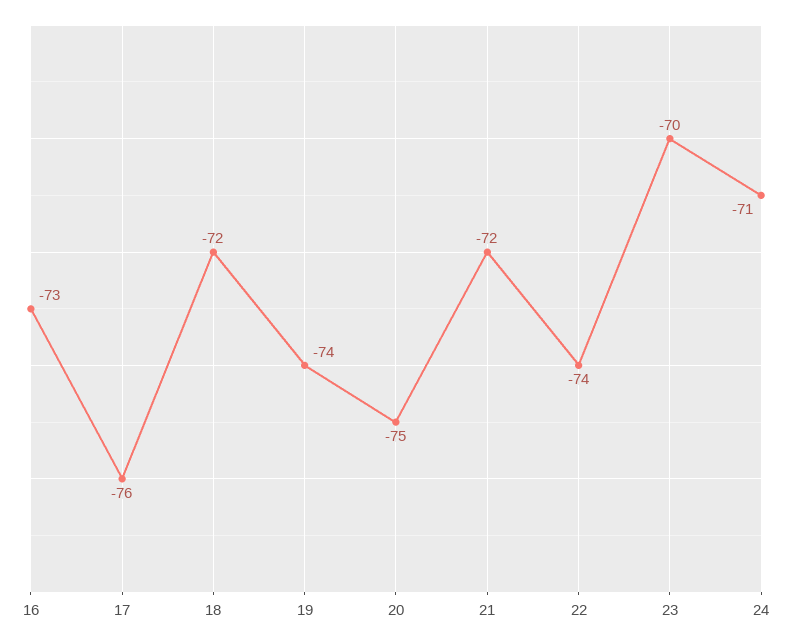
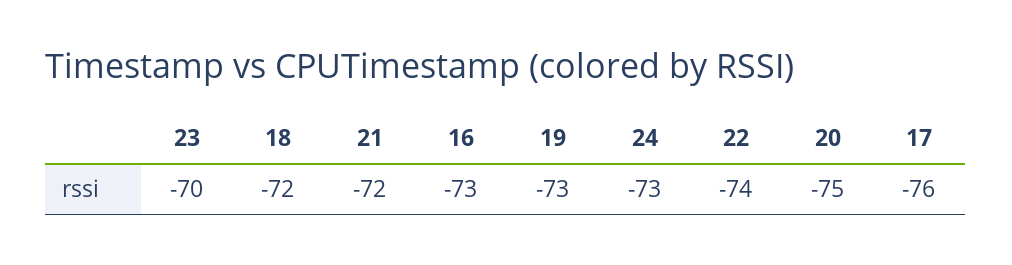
19: -74 -> -73
24: -71 -> -73

